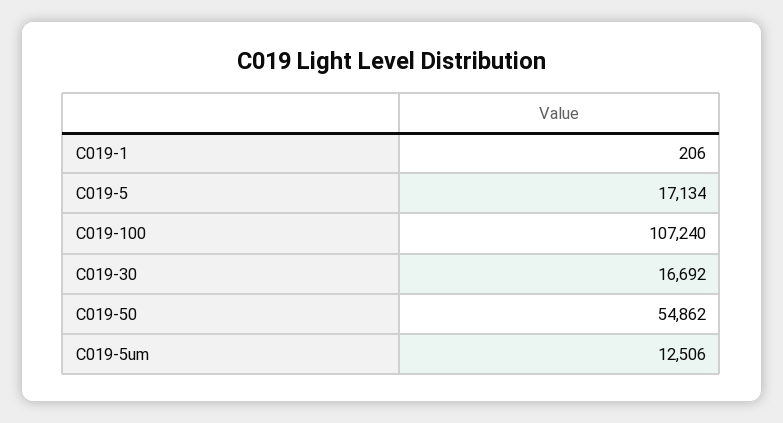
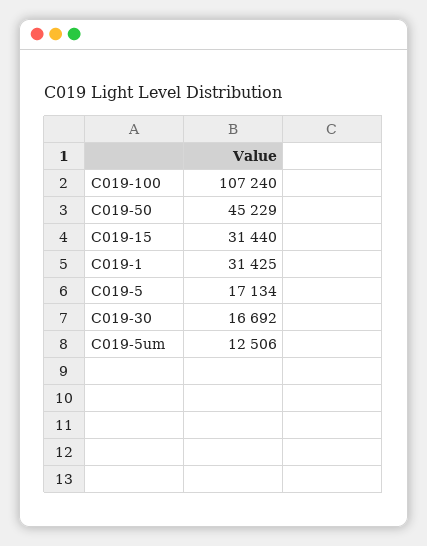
C019-1: 206 -> 31425
C019-50: 54862 -> 45229
C019-15: none -> 31440

